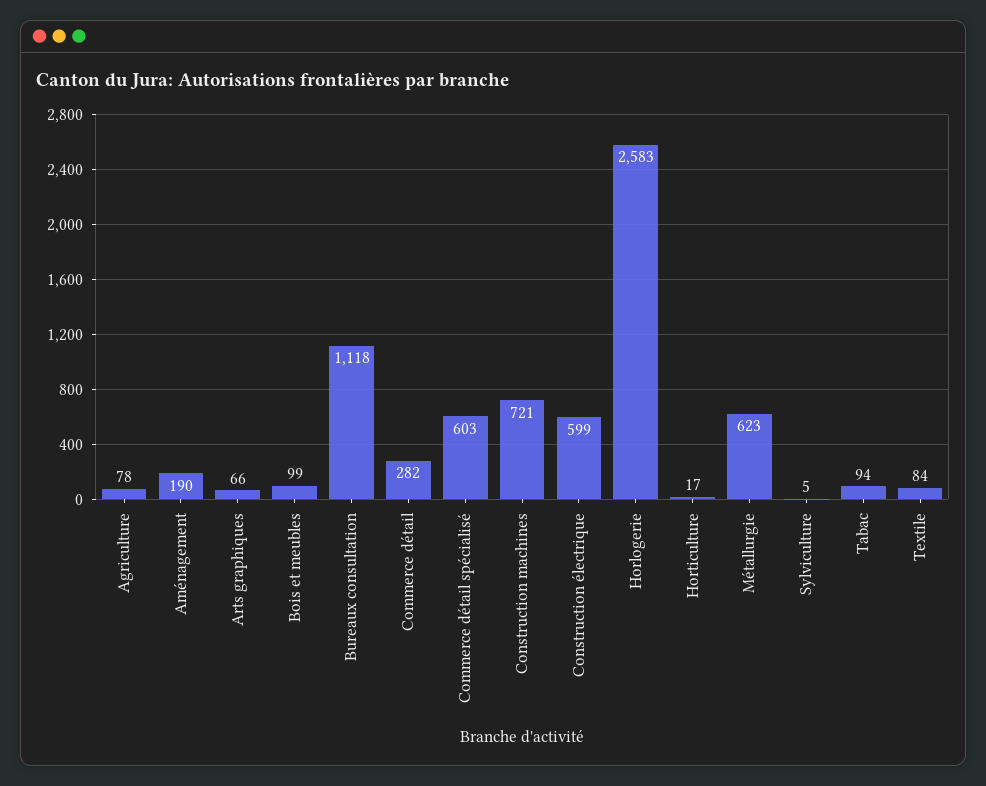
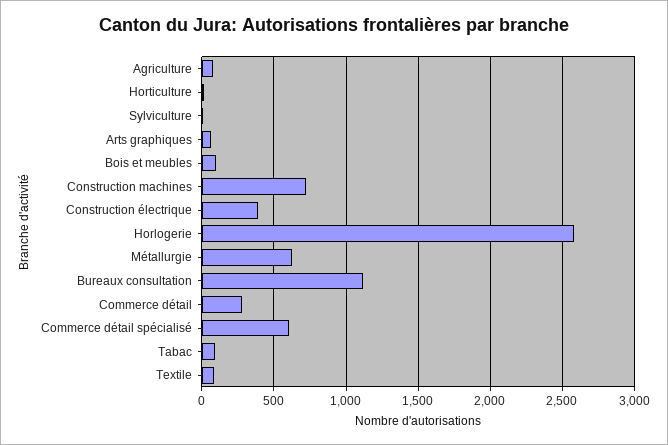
Aménagement: 190 -> none
Construction électrique: 599 -> 400

